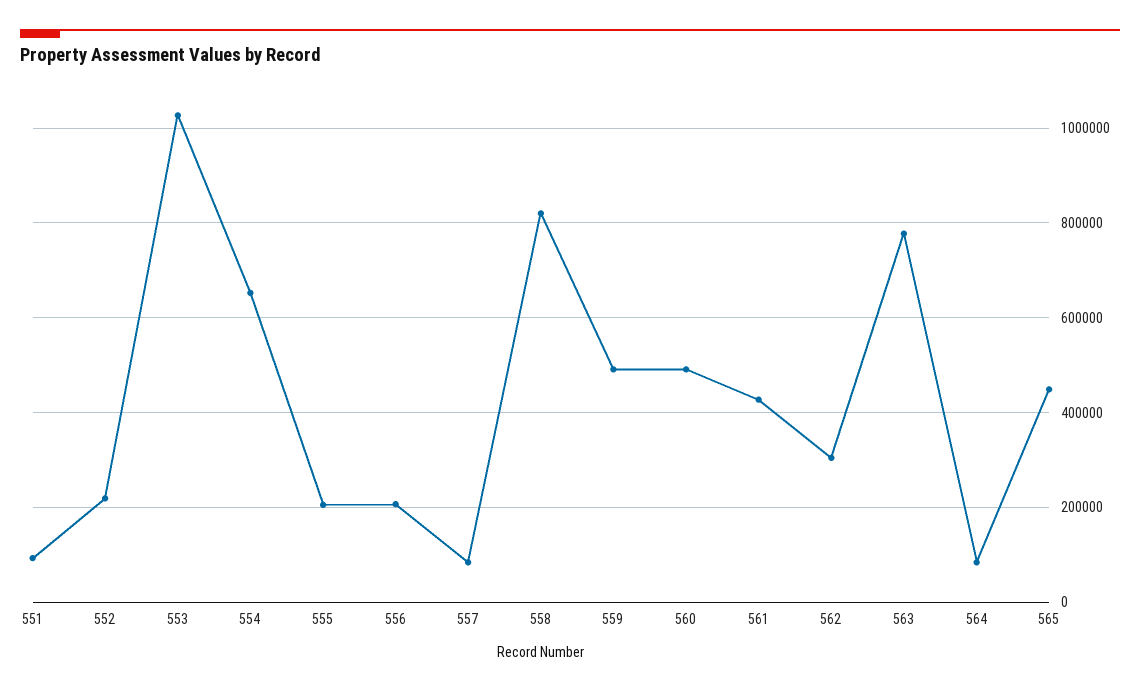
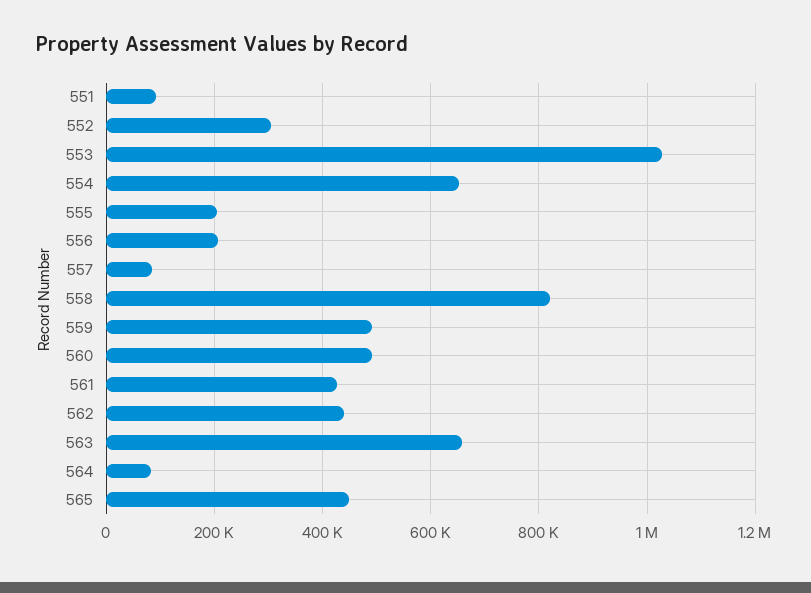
552: 220000 -> 300000
562: 300000 -> 440000
563: 780000 -> 660000

